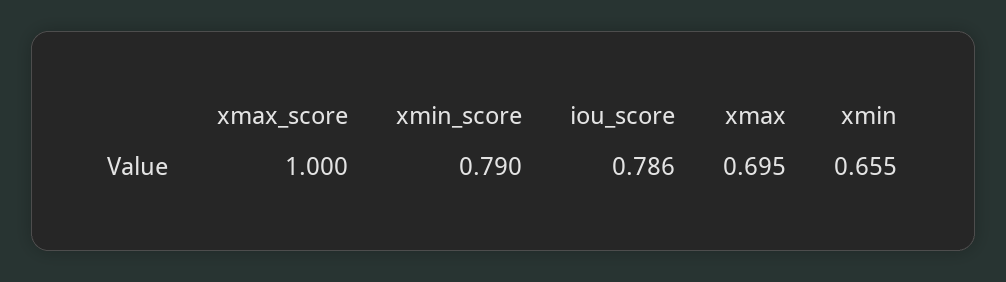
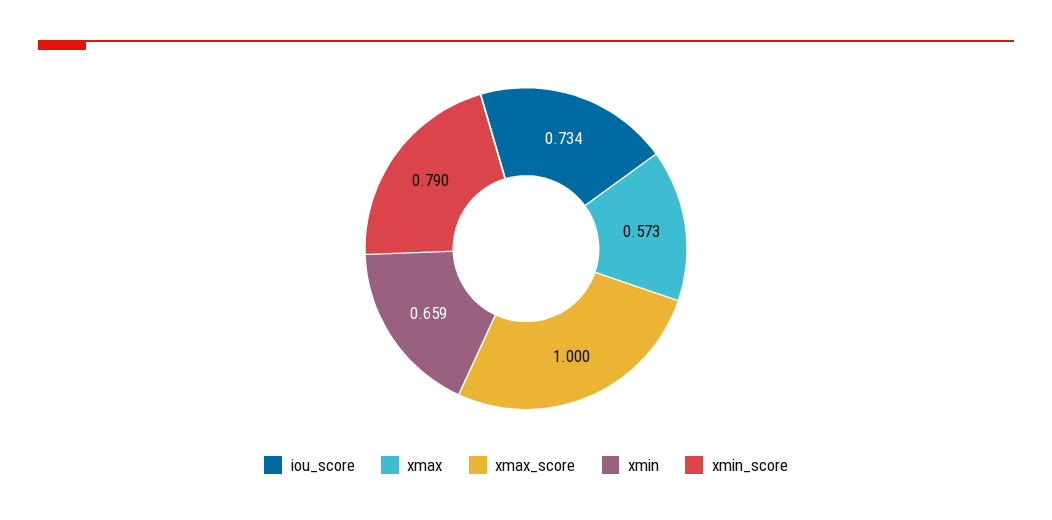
iou_score: 0.786 -> 0.734
xmax: 0.695 -> 0.573
xmin: 0.655 -> 0.659

